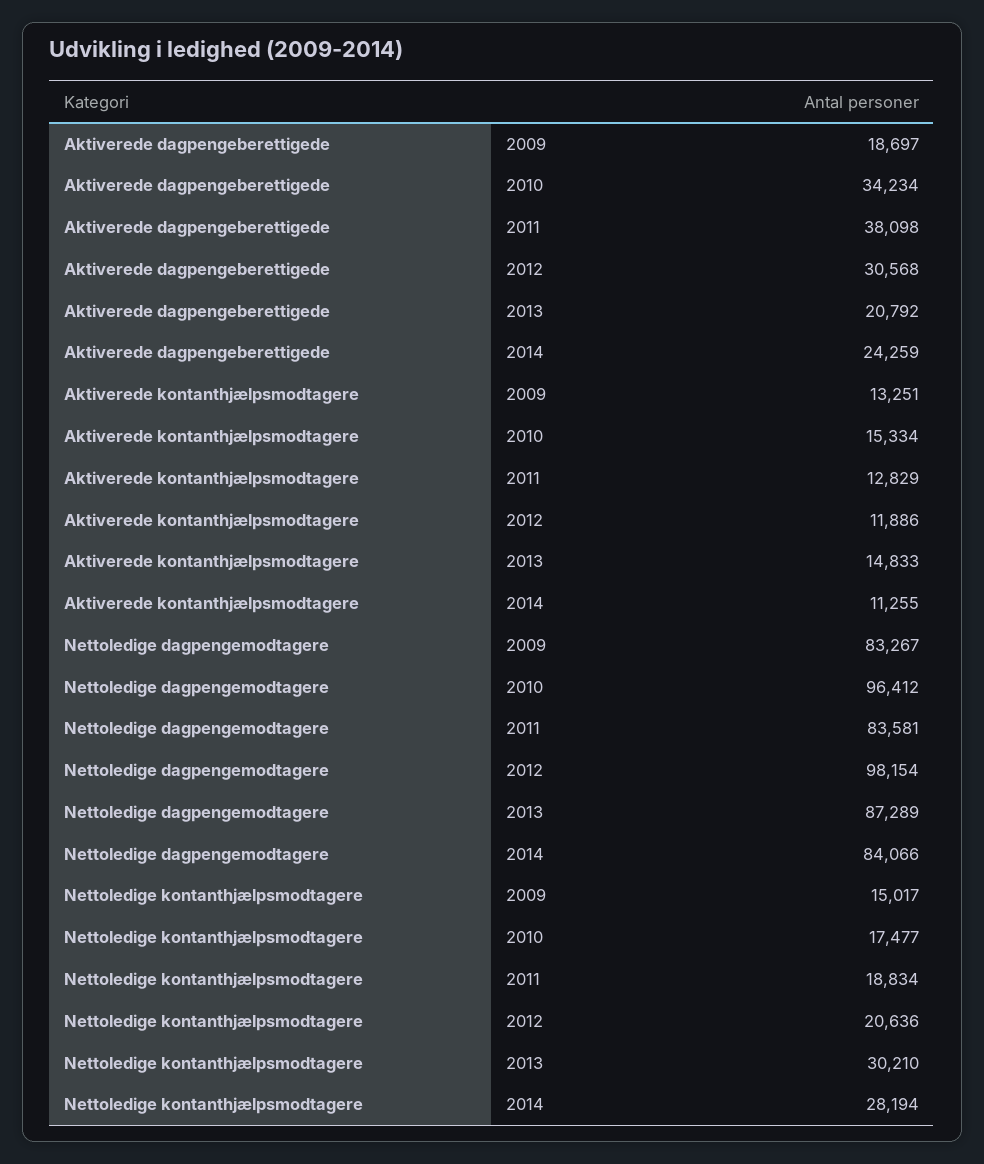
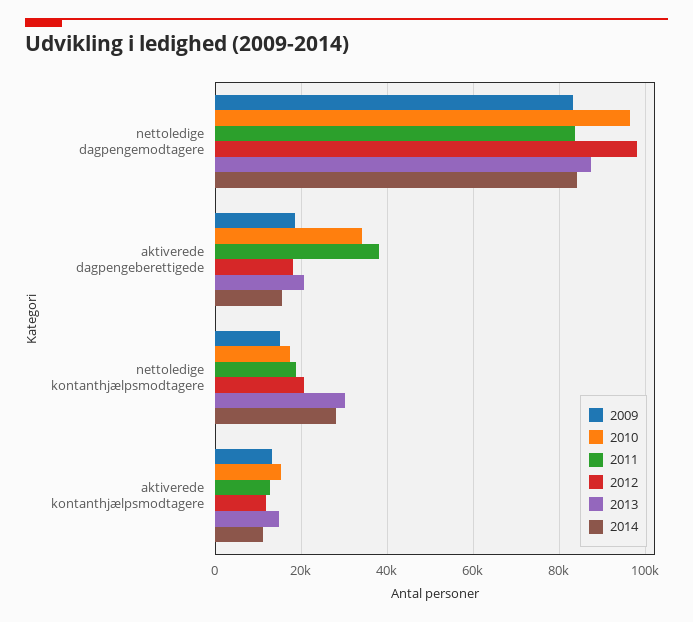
2012, Aktiverede dagpengeberettigede: 30568 -> 18000
2014, Aktiverede dagpengeberettigede: 24259 -> 16000

